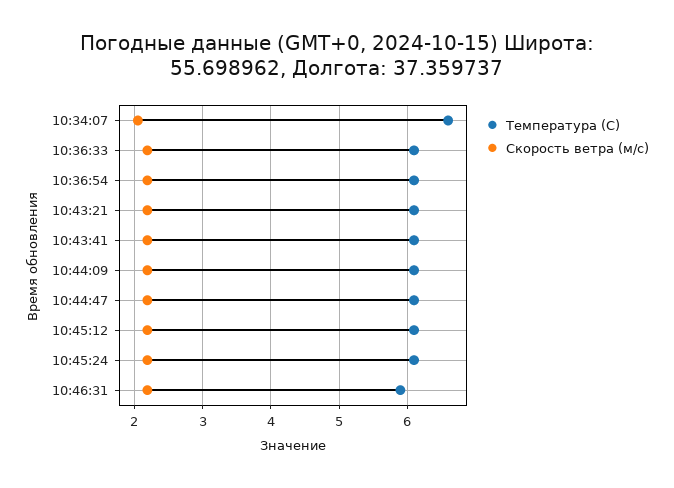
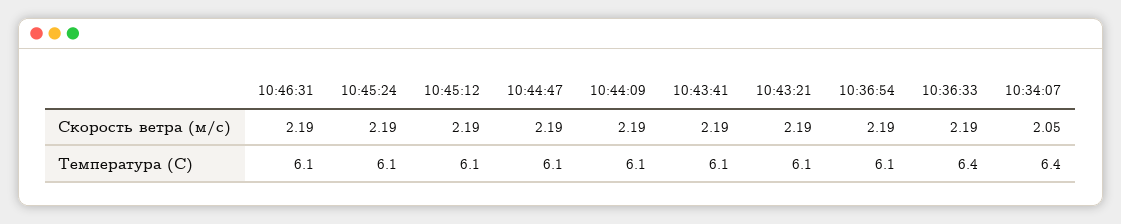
Температура (С), 10:34:07: 6.6 -> 6.4
Температура (С), 10:36:33: 6.1 -> 6.4
Температура (С), 10:46:31: 5.9 -> 6.1

